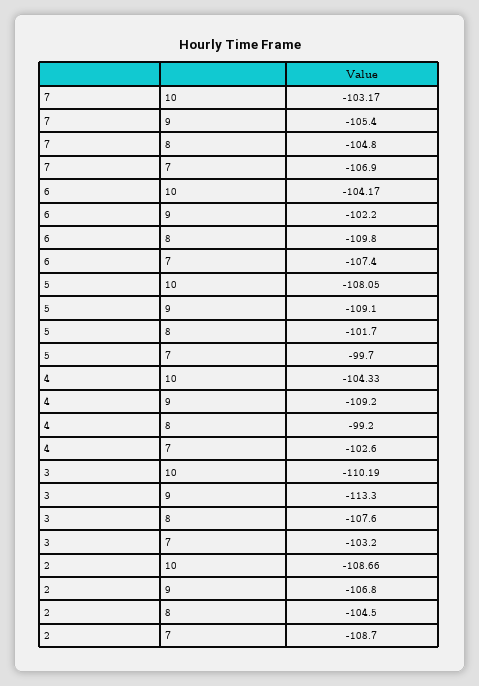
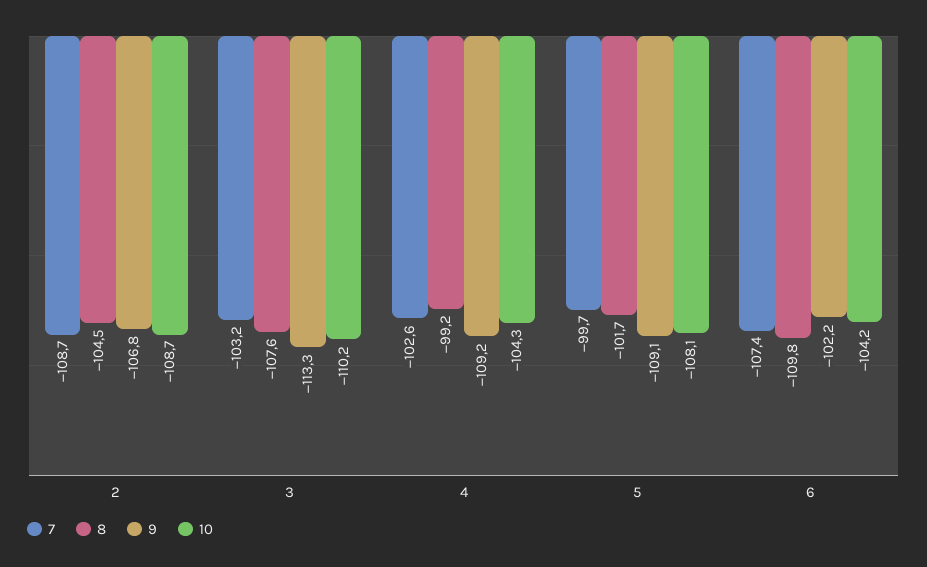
10, 7: -103.17 -> none
9, 7: -105.4 -> none
8, 7: -104.8 -> none
7, 7: -106.9 -> none

